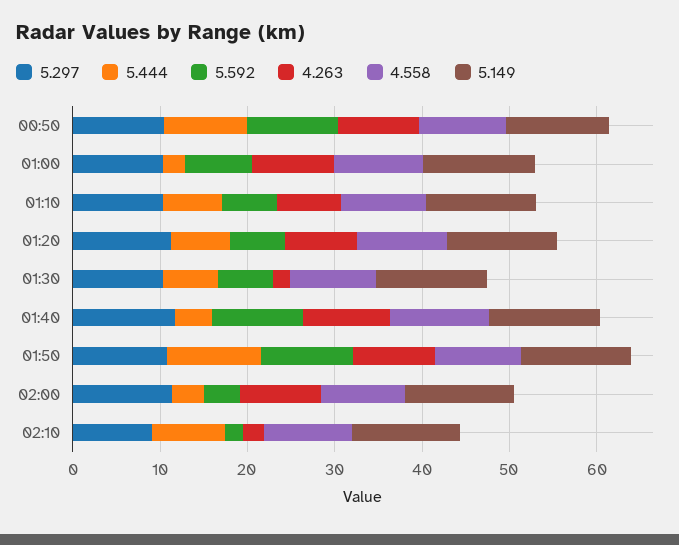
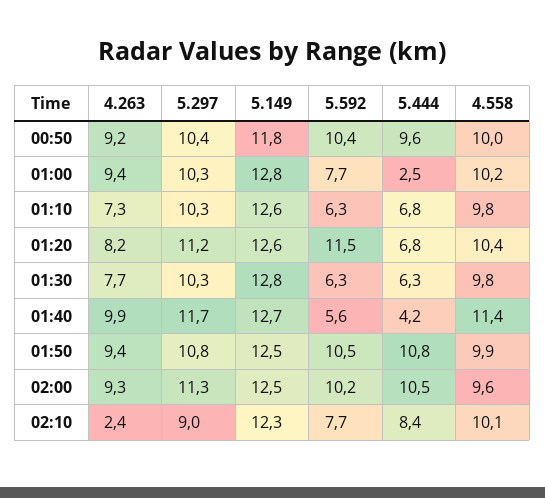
5.592, 01:20: 6 -> 11.5
4.263, 01:30: 2 -> 7.7
5.592, 01:40: 10 -> 5.6
5.444, 02:00: 4 -> 10.5
5.592, 02:00: 4 -> 10.2
5.592, 02:10: 2 -> 7.7

